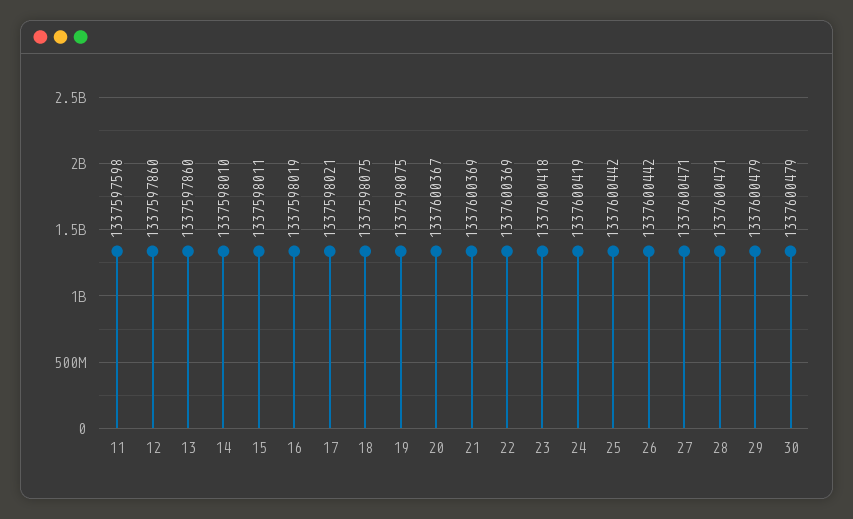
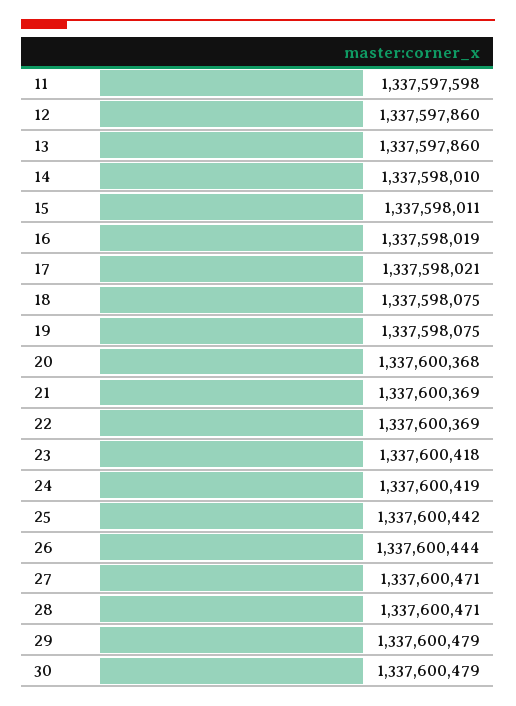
20: 1337600367 -> 1337600368
26: 1337600442 -> 1337600444

